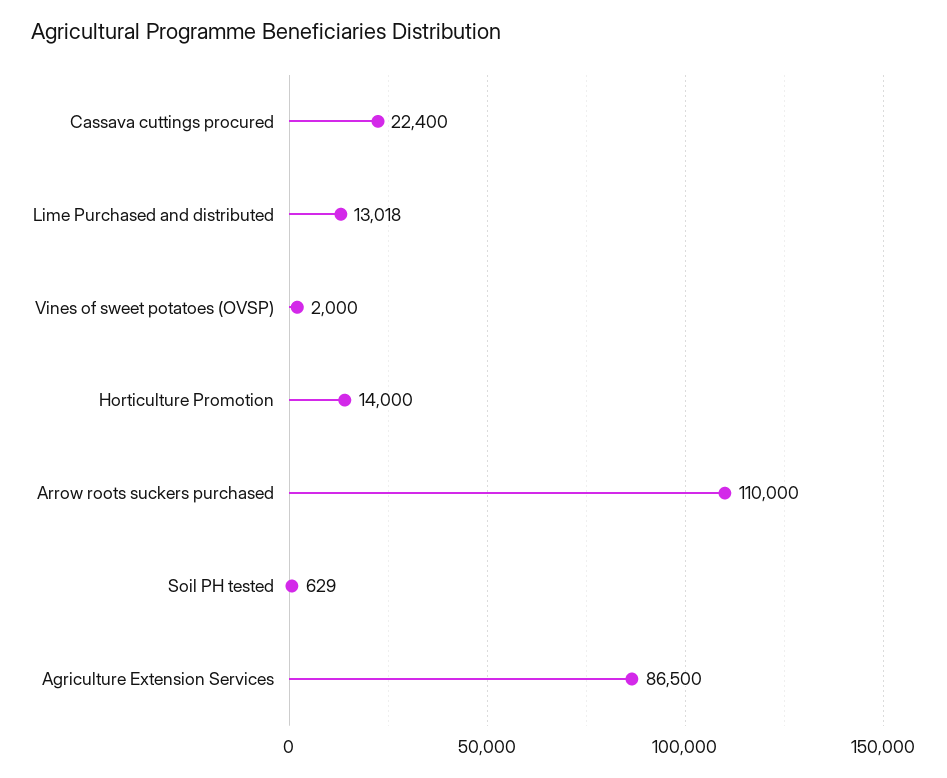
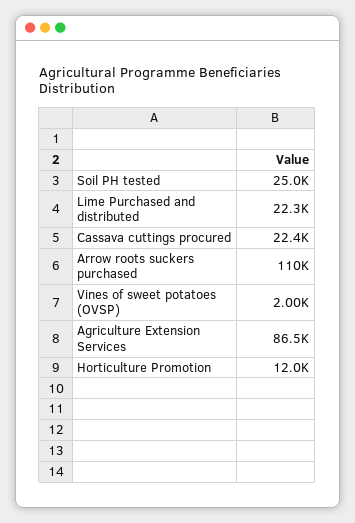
Lime Purchased and distributed: 13018 -> 22300
Horticulture Promotion: 14000 -> 12000
Soil PH tested: 629 -> 25000

